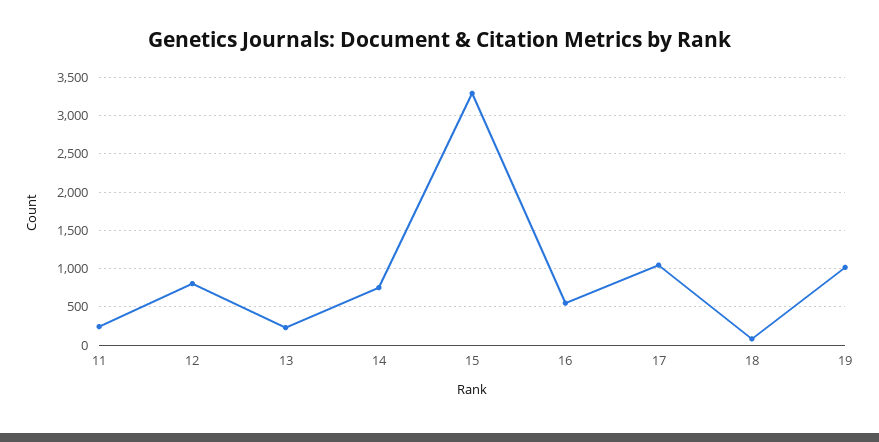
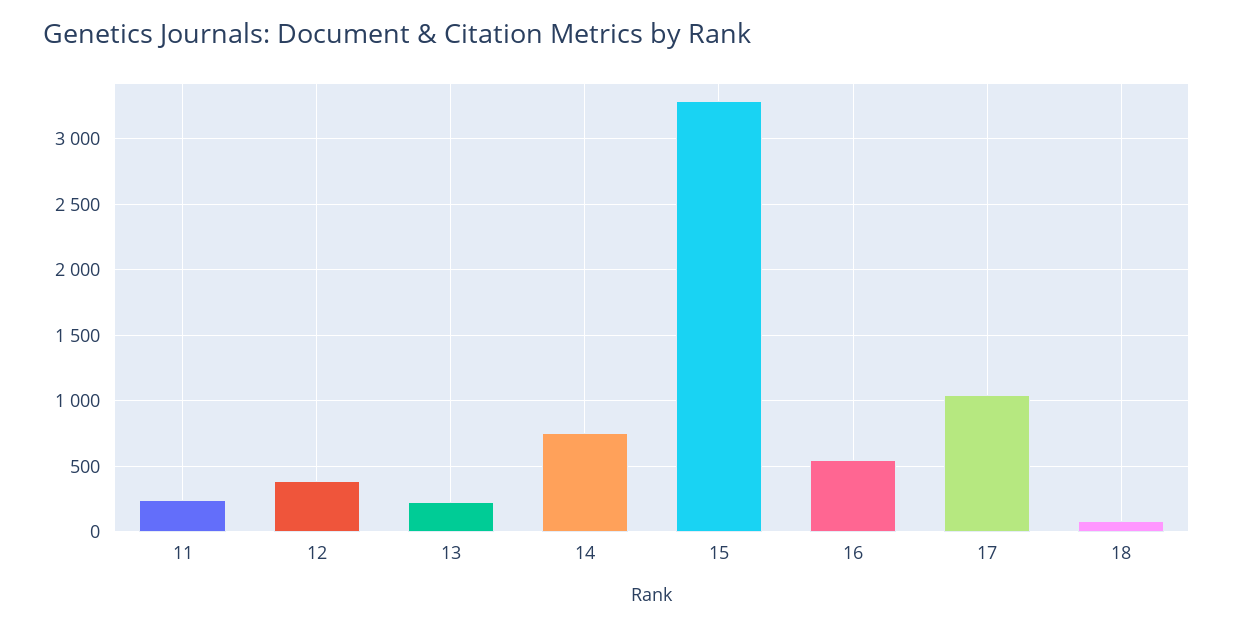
12: 800 -> 400
19: 1000 -> none

